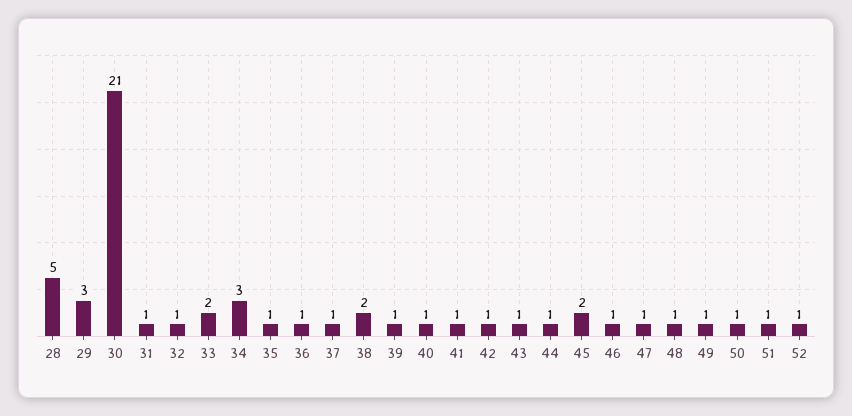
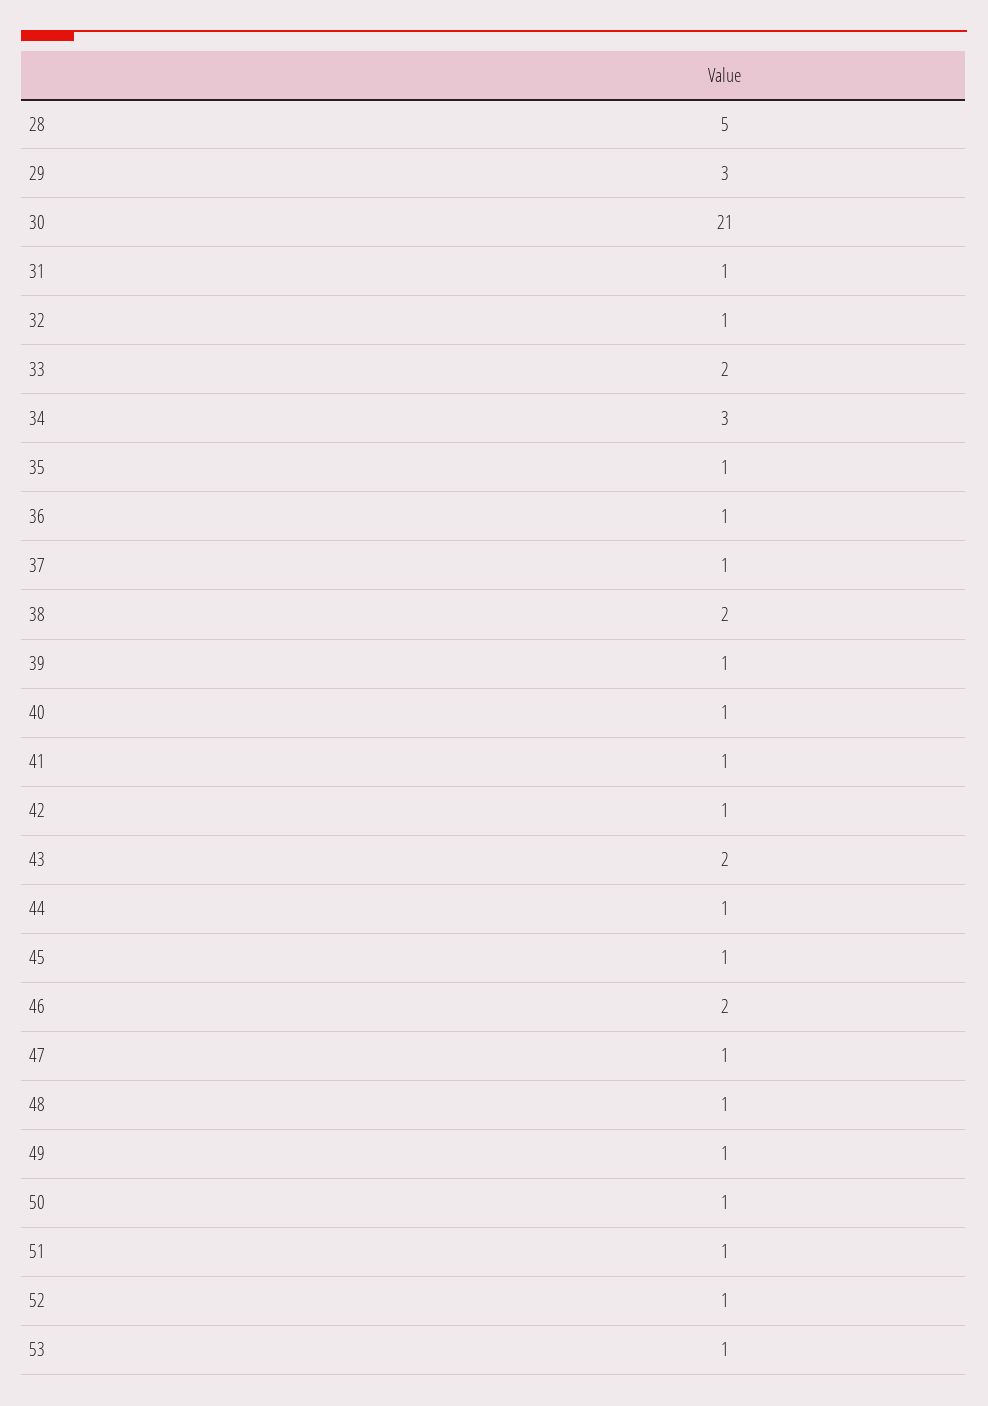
43: 1 -> 2
45: 2 -> 1
46: 1 -> 2
53: none -> 1

